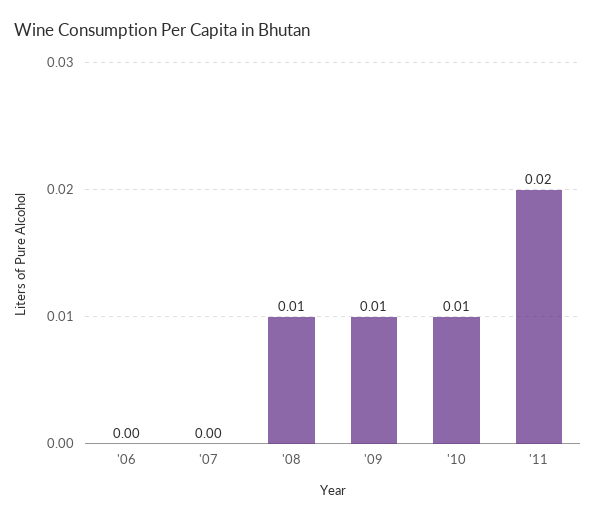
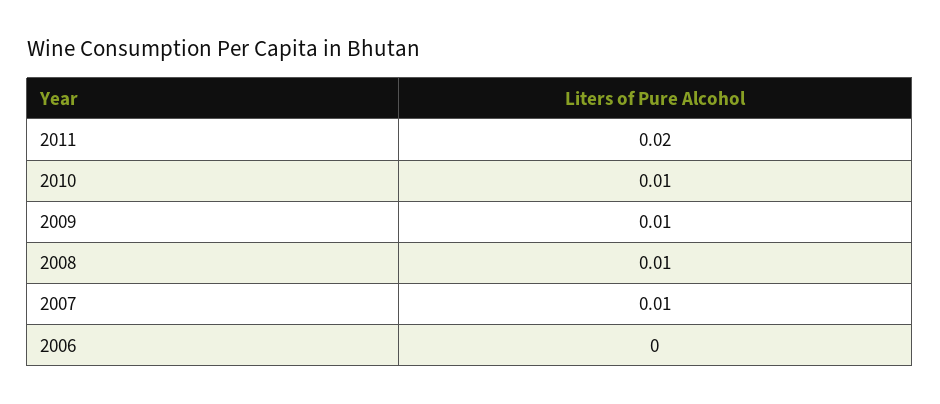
'07: 0 -> 0.01

